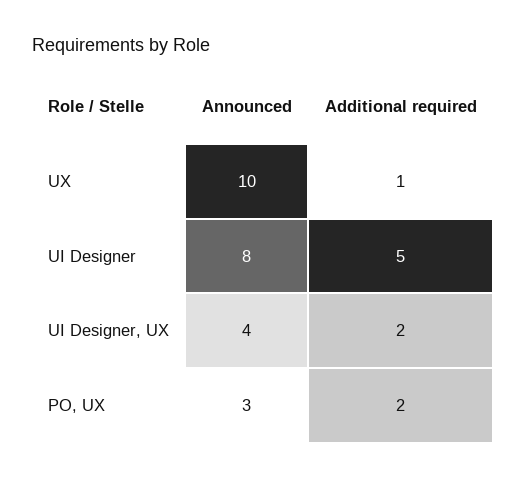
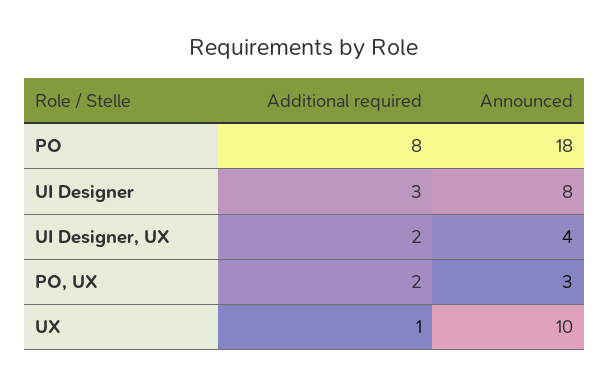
Additional required, UI Designer: 5 -> 3
Additional required, PO: none -> 8
Announced, PO: none -> 18

